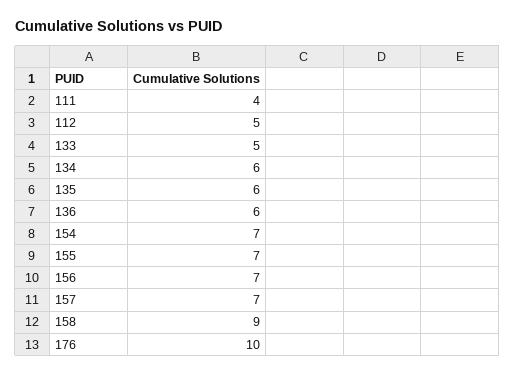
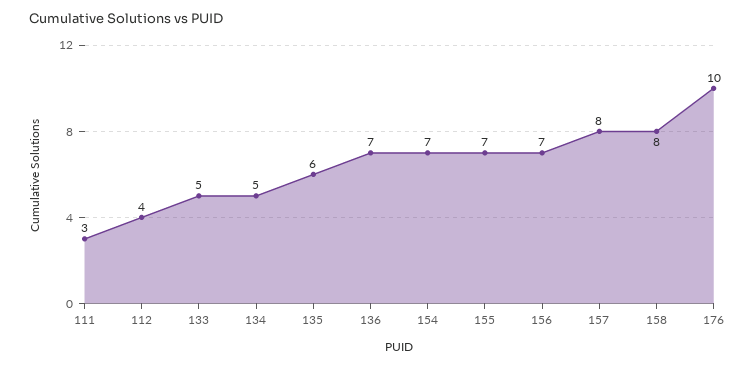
111: 4 -> 3
112: 5 -> 4
134: 6 -> 5
136: 6 -> 7
157: 7 -> 8
158: 9 -> 8

